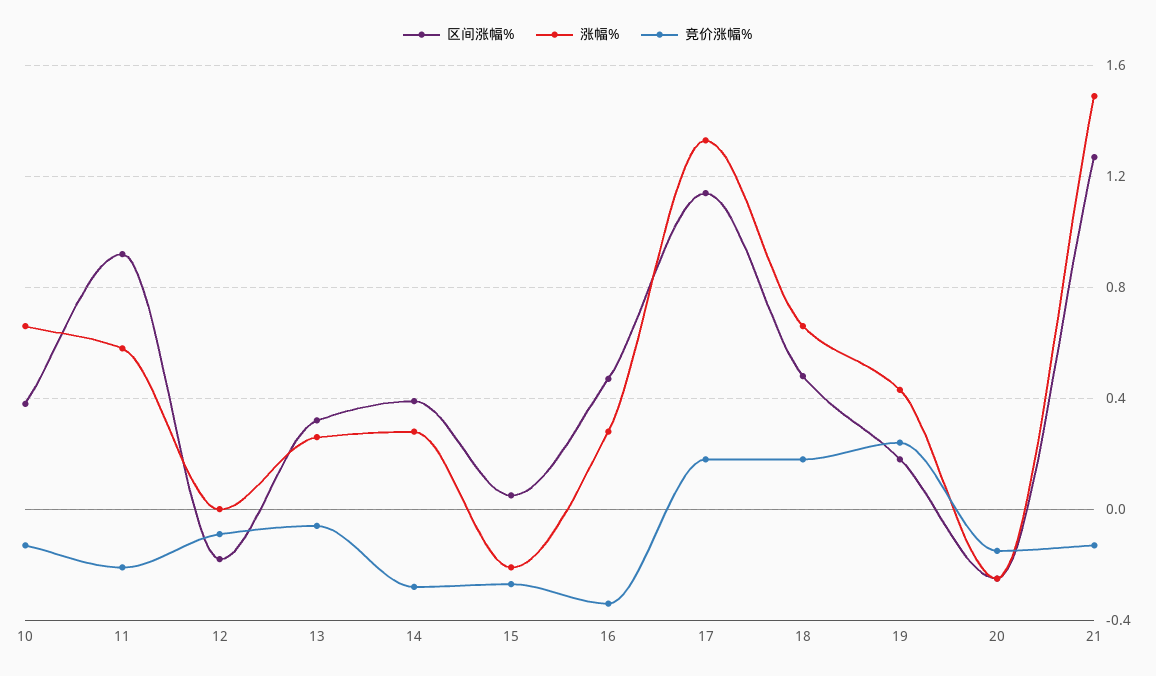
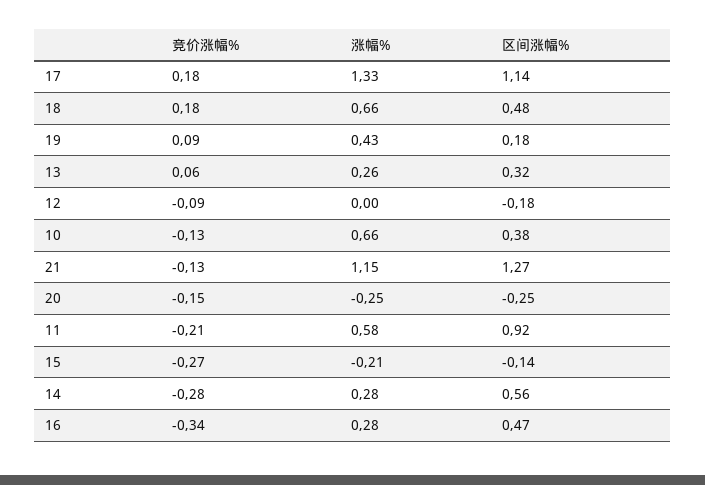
竞价涨幅%, 13: -0.05 -> 0.06
区间涨幅%, 14: 0.4 -> 0.56
区间涨幅%, 15: 0.05 -> -0.14
竞价涨幅%, 19: 0.25 -> 0.09
涨幅%, 21: 1.5 -> 1.15

